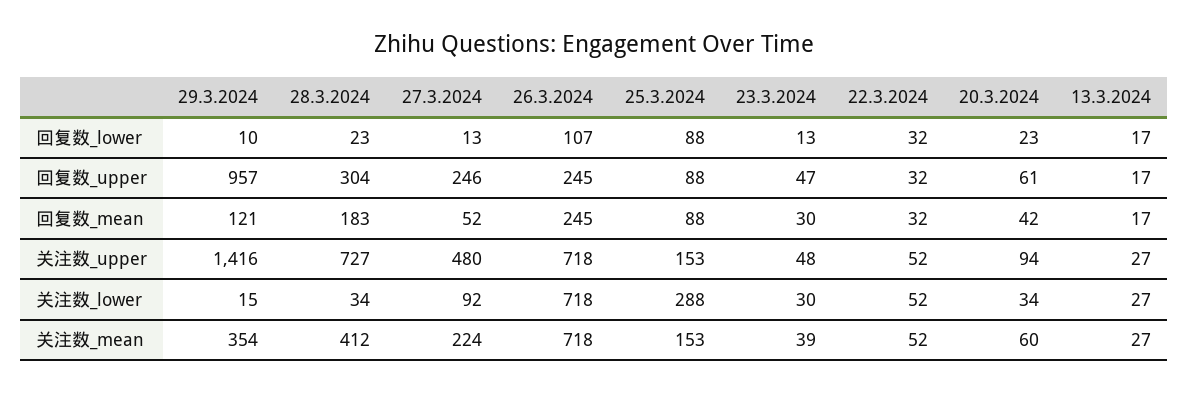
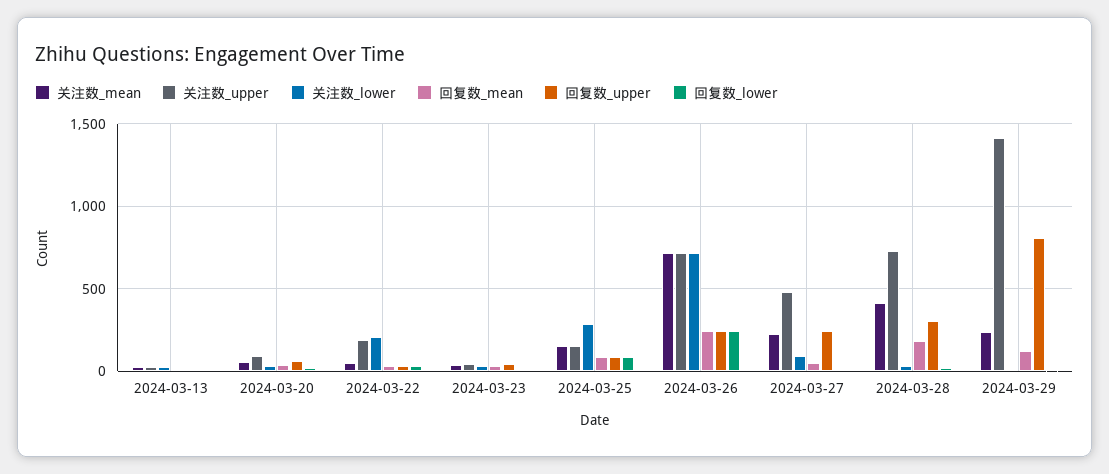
回复数_lower, 26.3.2024: 107 -> 250
回复数_upper, 29.3.2024: 957 -> 800
关注数_upper, 22.3.2024: 52 -> 200
关注数_lower, 22.3.2024: 52 -> 200
关注数_mean, 29.3.2024: 354 -> 250

